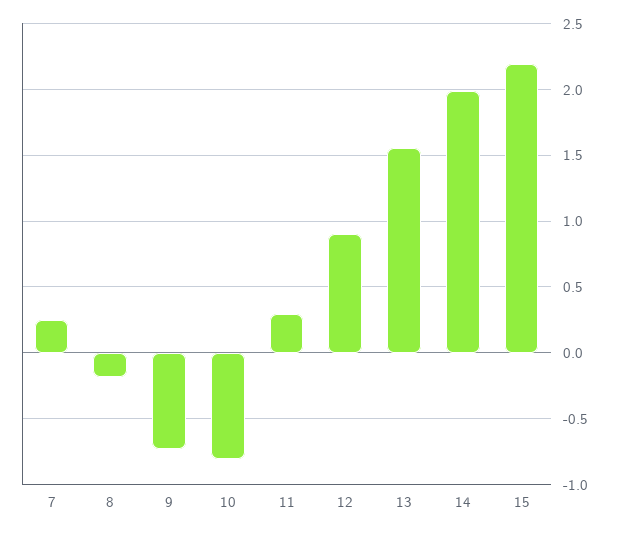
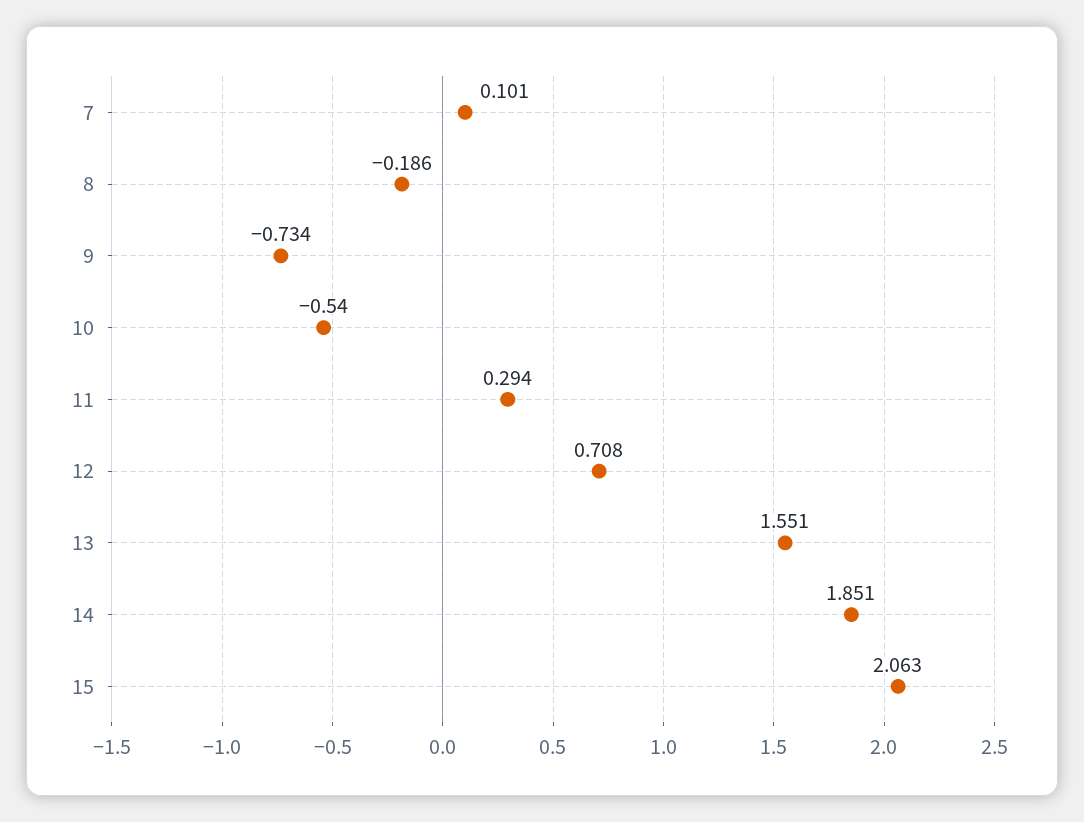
7: 0.25 -> 0.101
10: -0.8 -> -0.54
12: 0.9 -> 0.708
14: 2 -> 1.851
15: 2.2 -> 2.063

